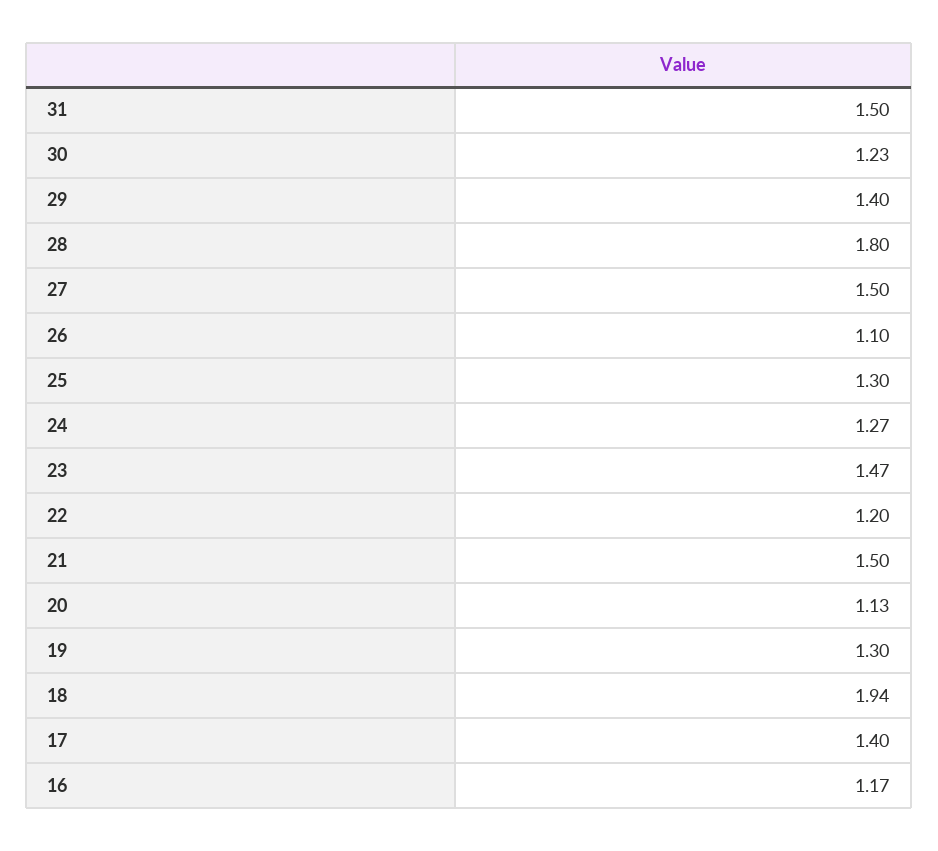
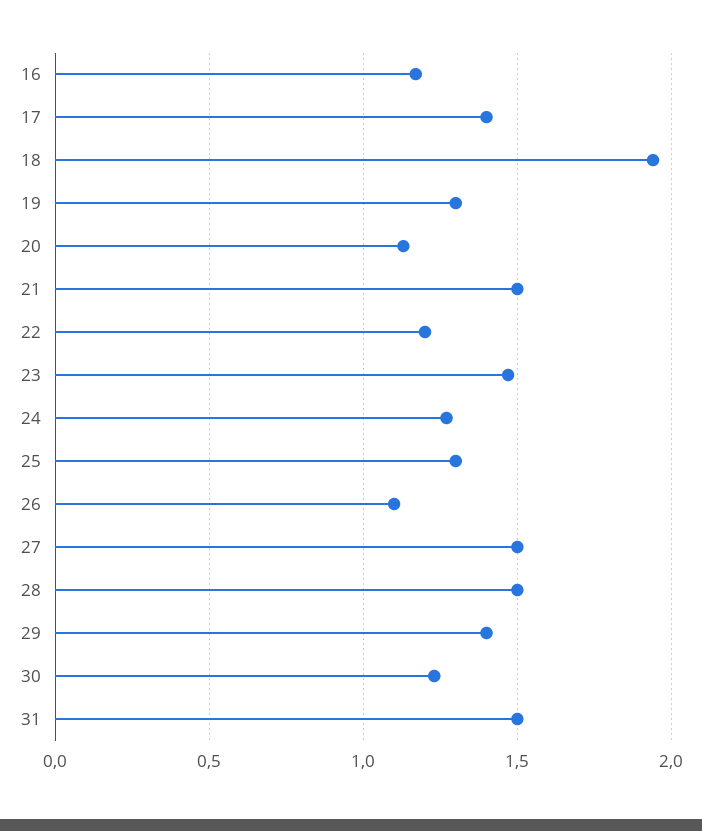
28: 1.8 -> 1.5

